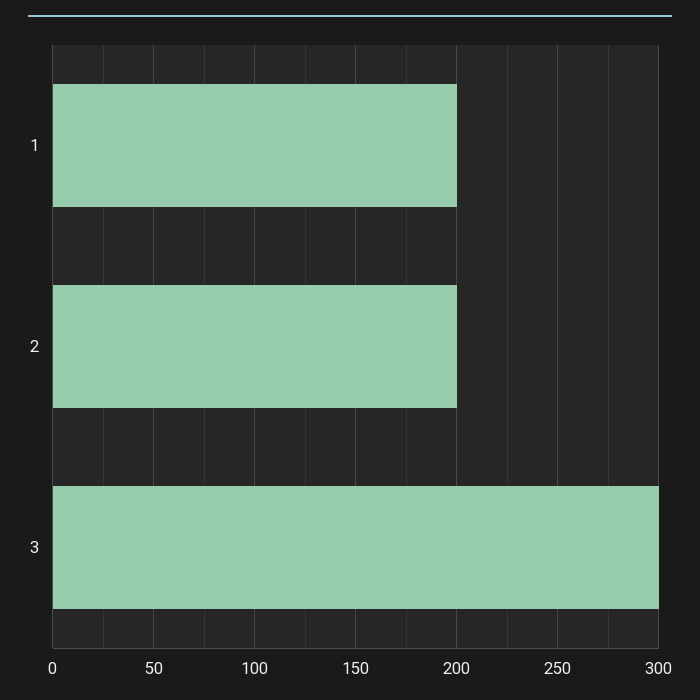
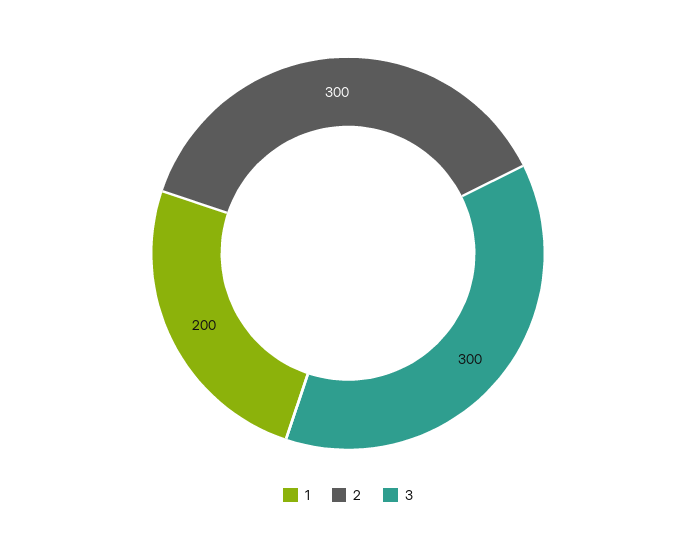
2: 200 -> 300

